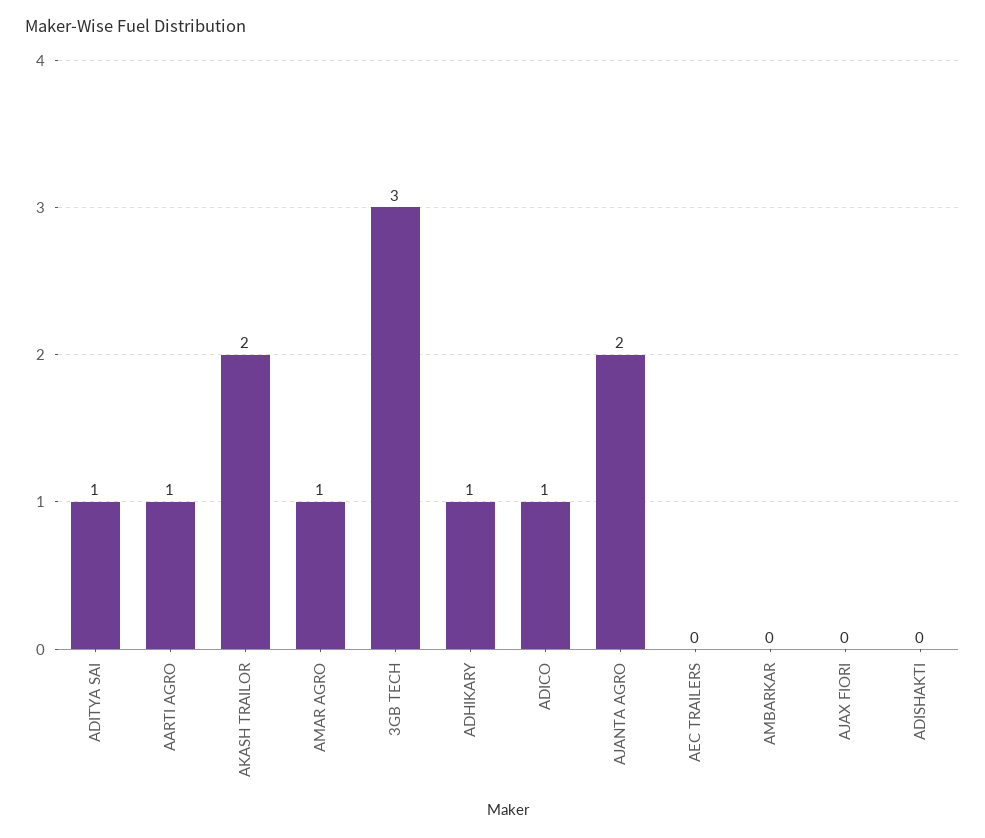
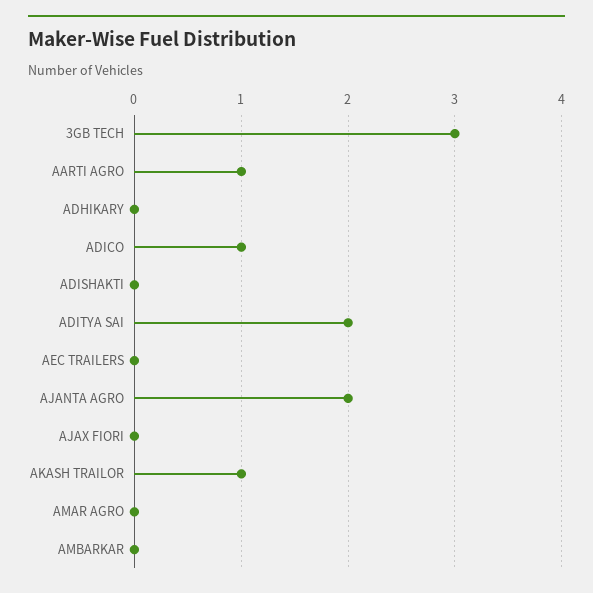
ADITYA SAI: 1 -> 2
AKASH TRAILOR: 2 -> 1
AMAR AGRO: 1 -> 0
ADHIKARY: 1 -> 0

